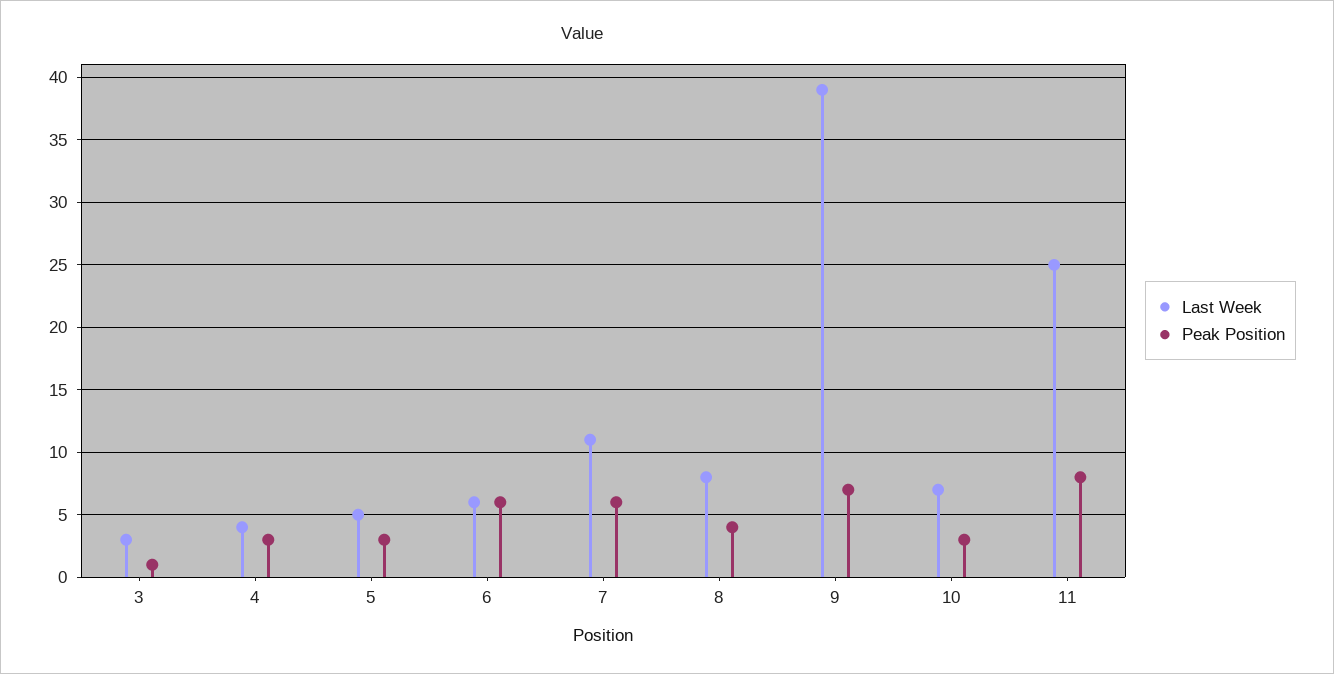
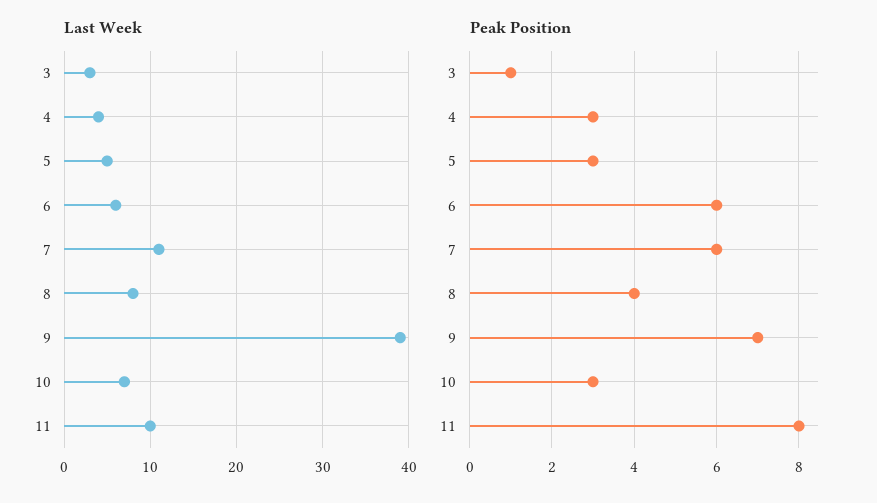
Last Week, 11: 25 -> 10

